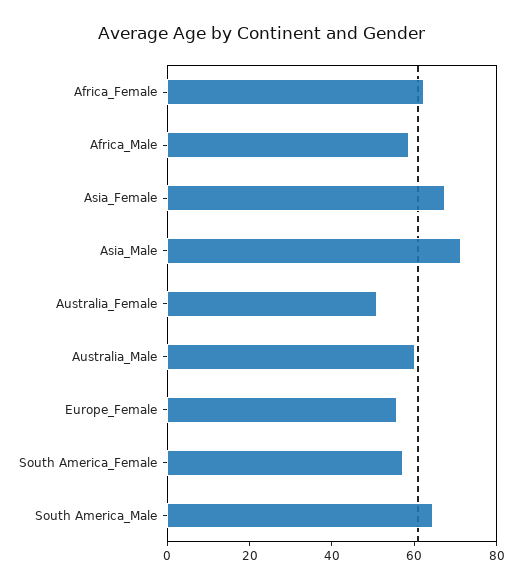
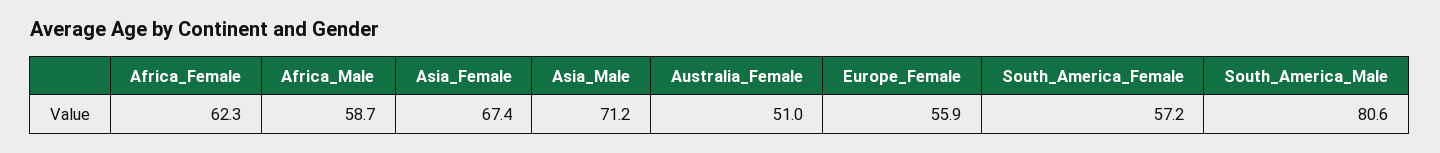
Australia_Male: 60 -> none
South America_Male: 65 -> 80.6

